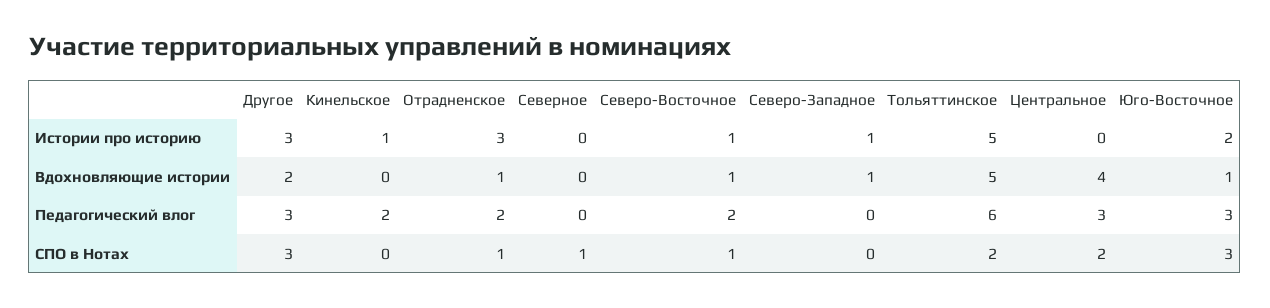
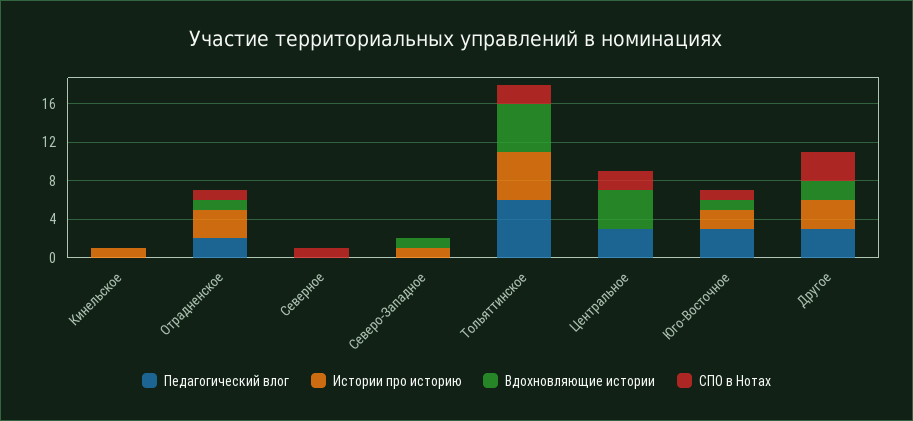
Истории про историю, Северо-Восточное: 1 -> none
Вдохновляющие истории, Северо-Восточное: 1 -> none
Педагогический влог, Кинельское: 2 -> 0
Педагогический влог, Северо-Восточное: 2 -> none
СПО в Нотах, Северо-Восточное: 1 -> none
СПО в Нотах, Юго-Восточное: 3 -> 1

